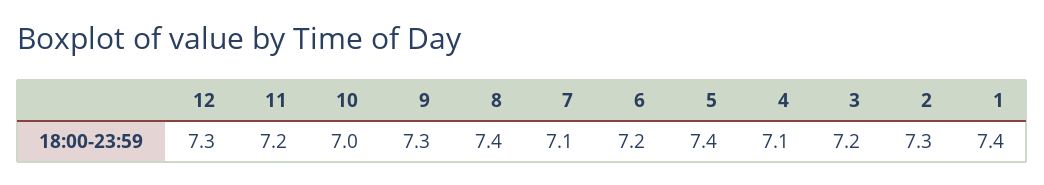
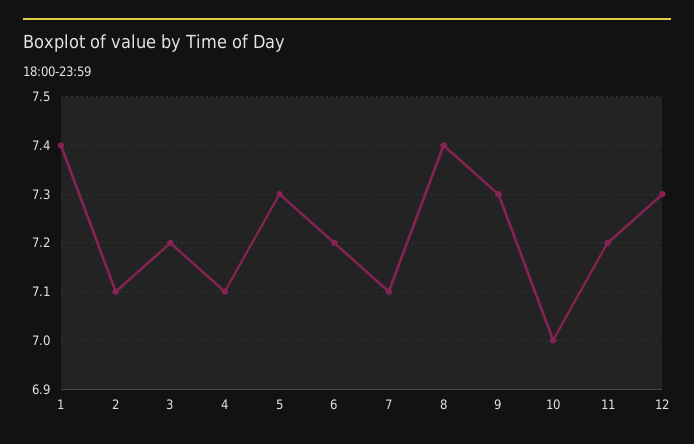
5: 7.4 -> 7.3
2: 7.3 -> 7.1

